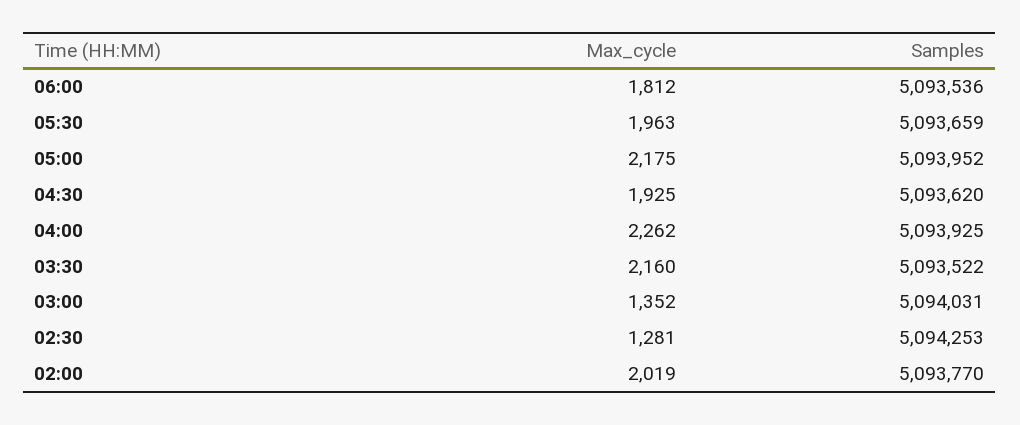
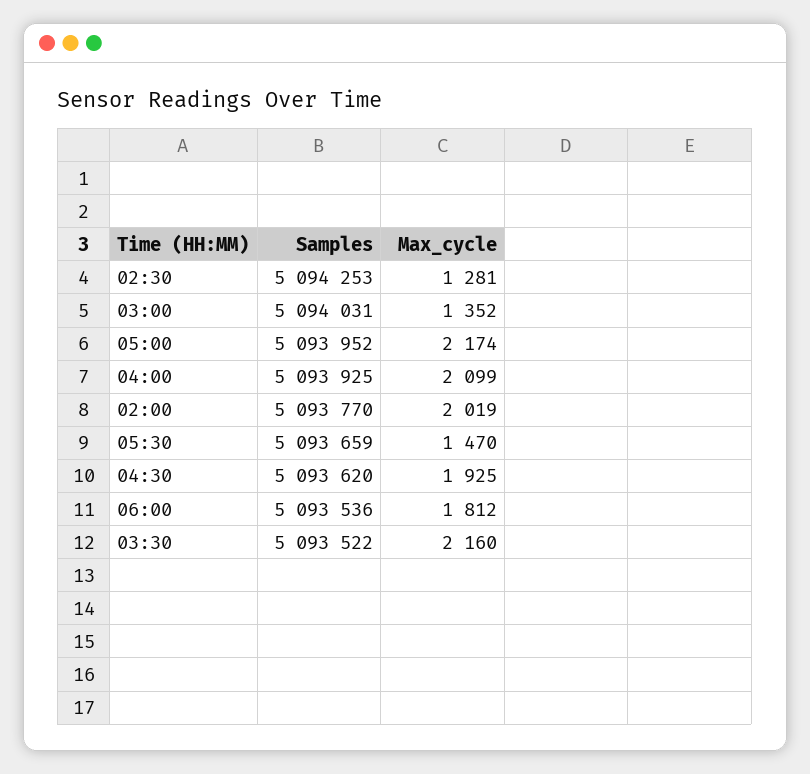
Max_cycle, 05:30: 1963 -> 1470
Max_cycle, 05:00: 2175 -> 2174
Max_cycle, 04:00: 2262 -> 2099

